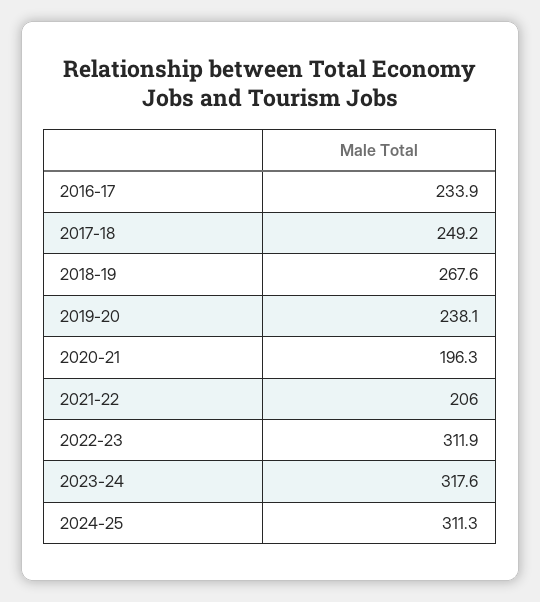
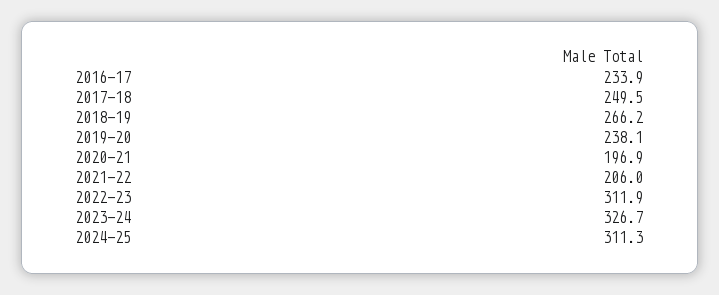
2017-18: 249.2 -> 249.5
2018-19: 267.6 -> 266.2
2020-21: 196.3 -> 196.9
2023-24: 317.6 -> 326.7

